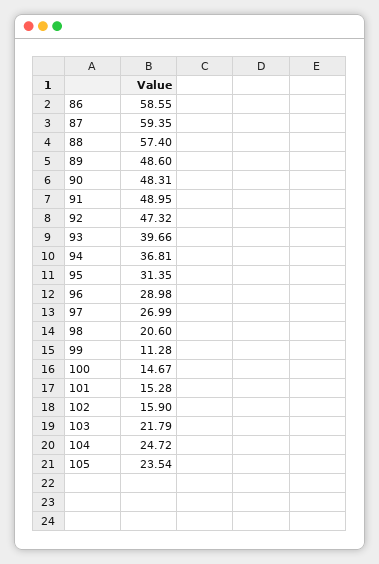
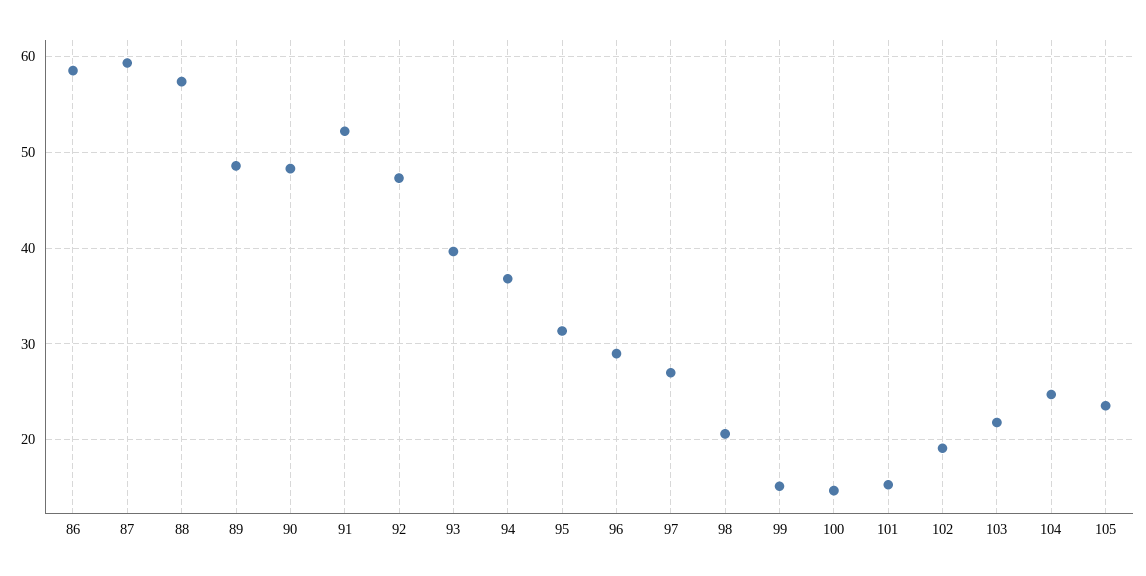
91: 48.95 -> 52
99: 11.28 -> 15
102: 15.9 -> 19

